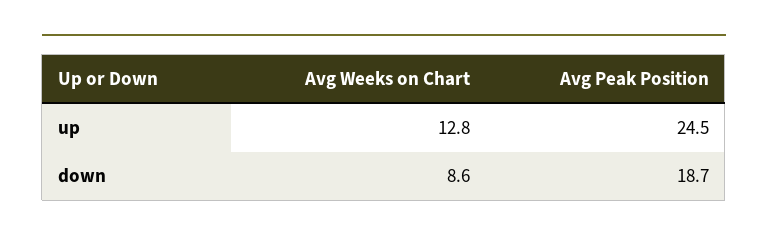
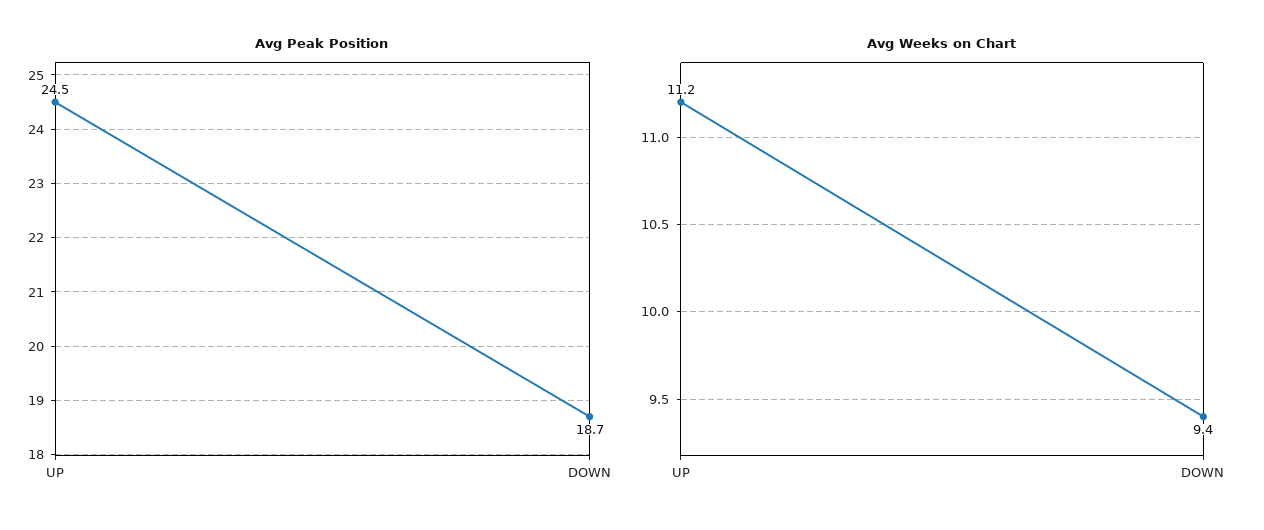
Avg Weeks on Chart, up: 12.8 -> 11.2
Avg Weeks on Chart, down: 8.6 -> 9.4

